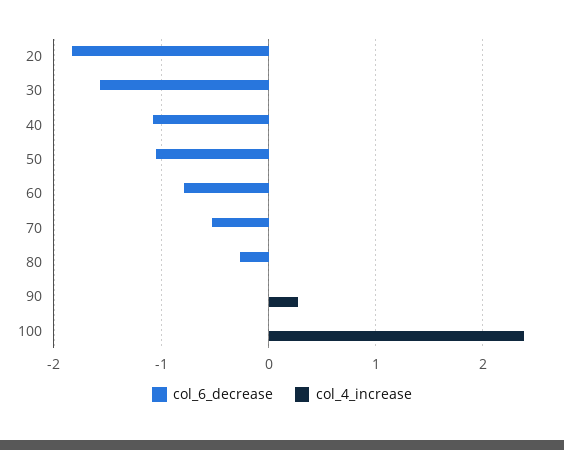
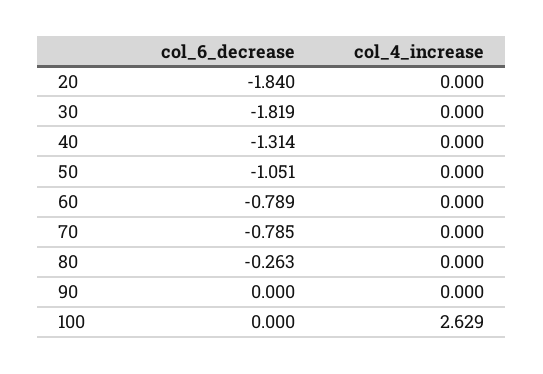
col_6_decrease, 30: -1.6 -> -1.819
col_6_decrease, 40: -1.1 -> -1.314
col_6_decrease, 70: -0.5 -> -0.785
col_4_increase, 90: 0.3 -> 0
col_4_increase, 100: 2.4 -> 2.629

